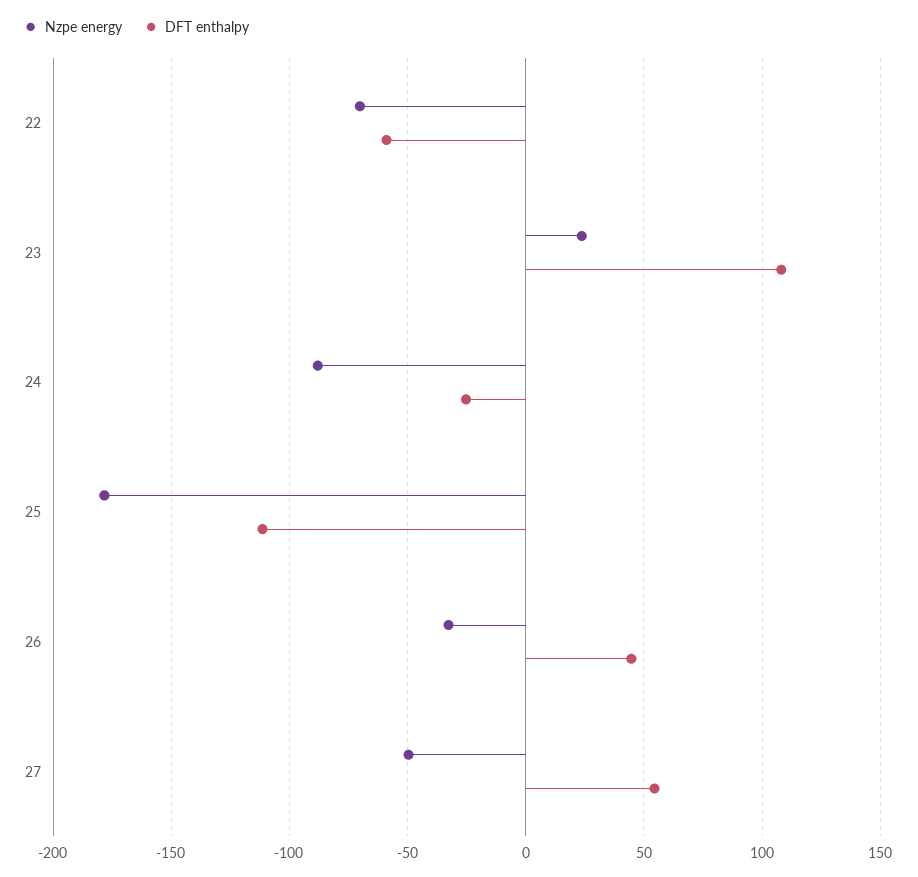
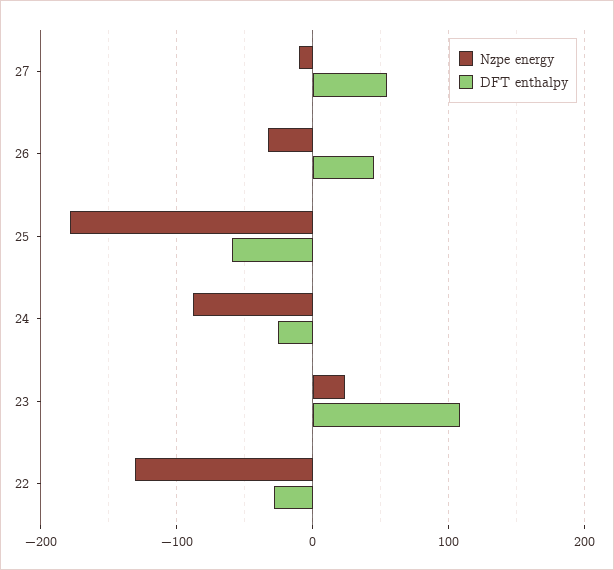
Nzpe energy, 22: -70 -> -130
DFT enthalpy, 22: -60 -> -30
DFT enthalpy, 25: -110 -> -60
Nzpe energy, 27: -50 -> -10

